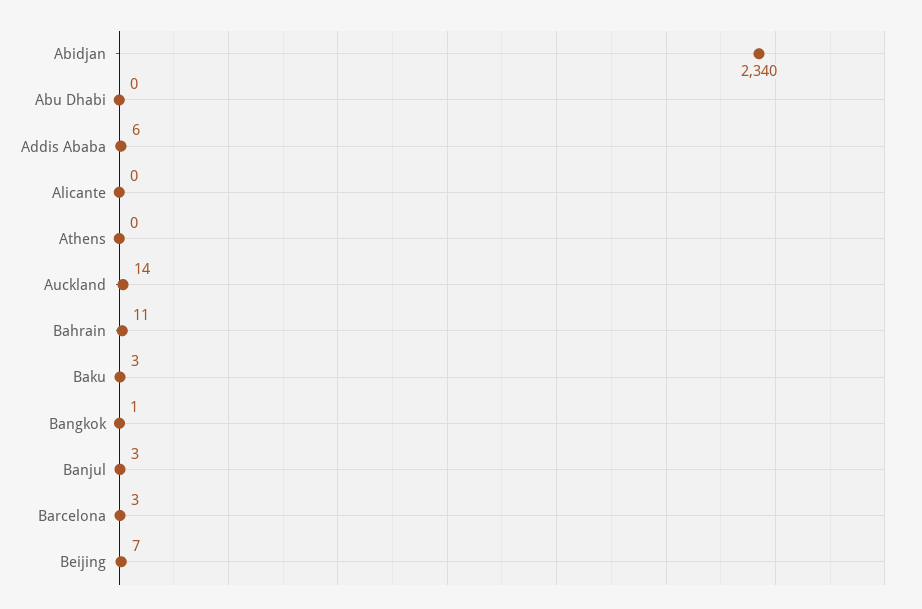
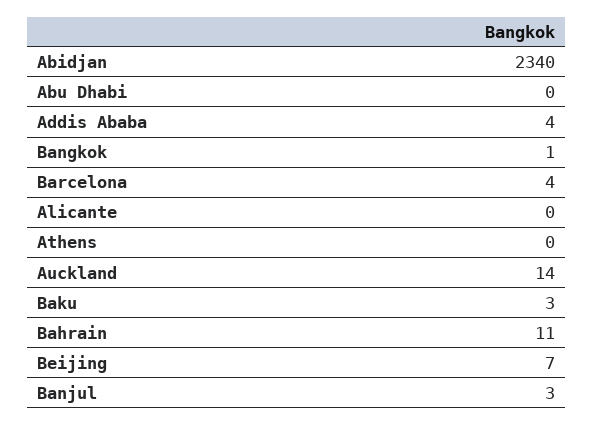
Addis Ababa: 6 -> 4
Barcelona: 3 -> 4

